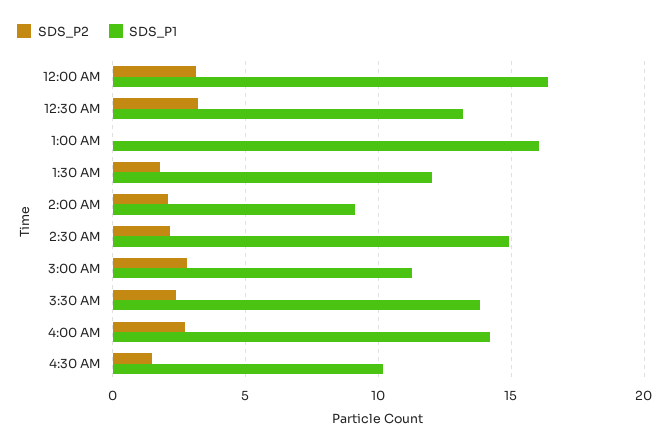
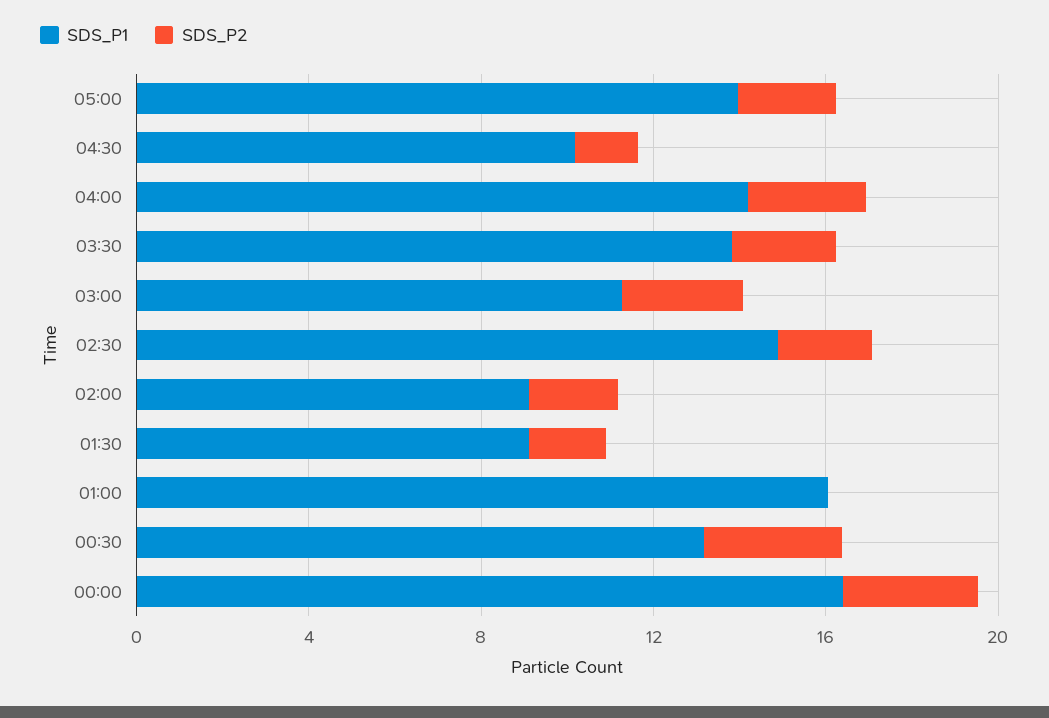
SDS_P1, 1:30 AM: 12 -> 9
SDS_P1, 05:00: none -> 14
SDS_P2, 05:00: none -> 2

